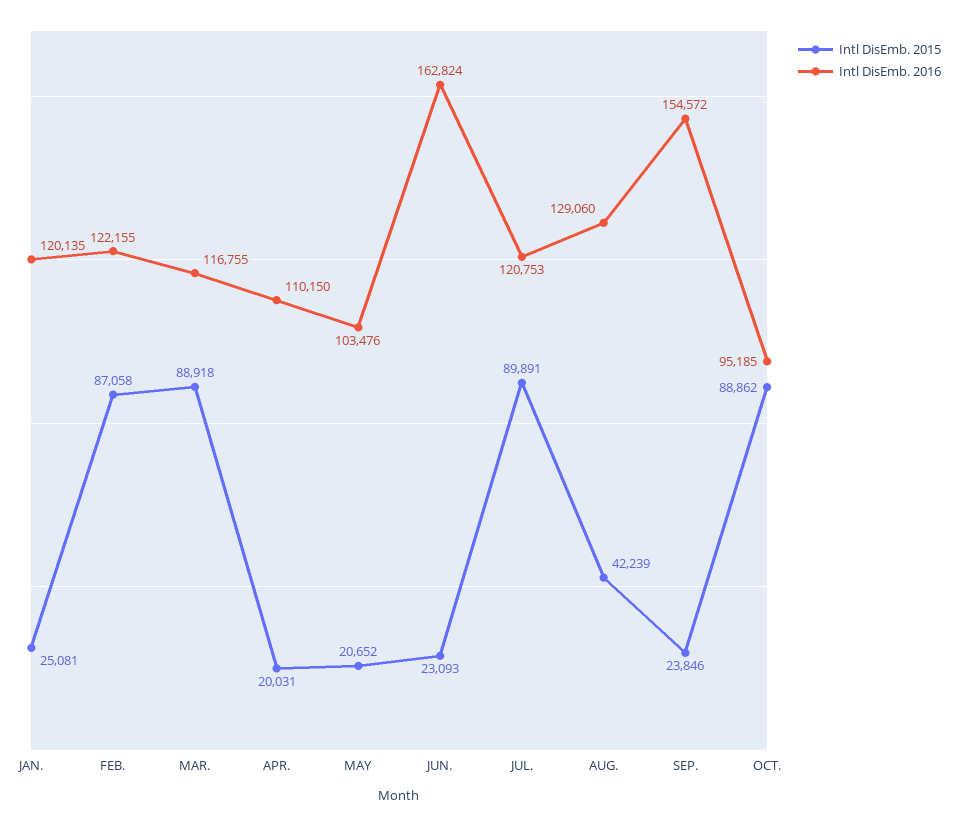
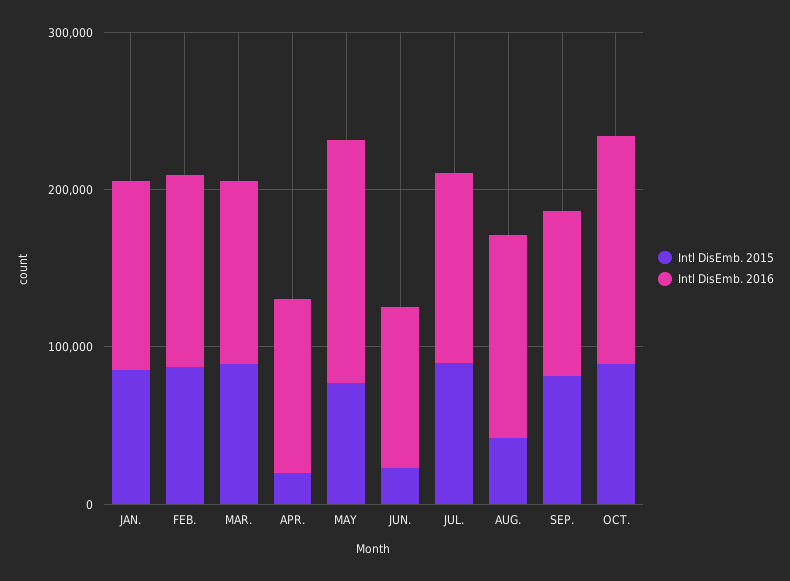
Intl DisEmb. 2015, JAN.: 25081 -> 80000
Intl DisEmb. 2015, MAY: 20652 -> 80000
Intl DisEmb. 2016, MAY: 103476 -> 160000
Intl DisEmb. 2016, JUN.: 162824 -> 100000
Intl DisEmb. 2015, SEP.: 23846 -> 80000
Intl DisEmb. 2016, SEP.: 154572 -> 100000
Intl DisEmb. 2016, OCT.: 95185 -> 140000

